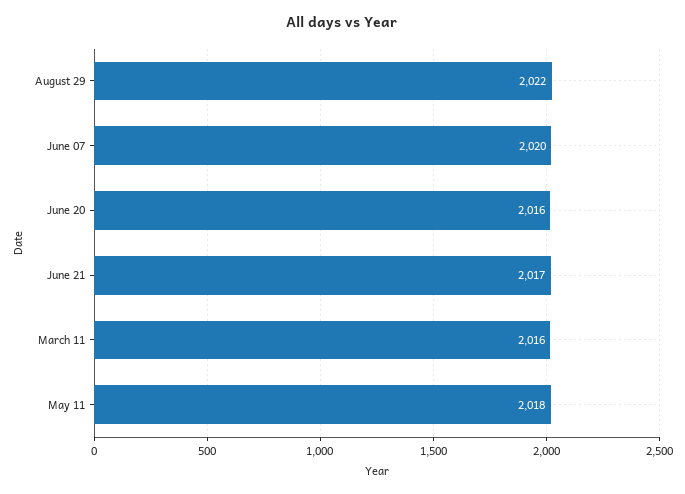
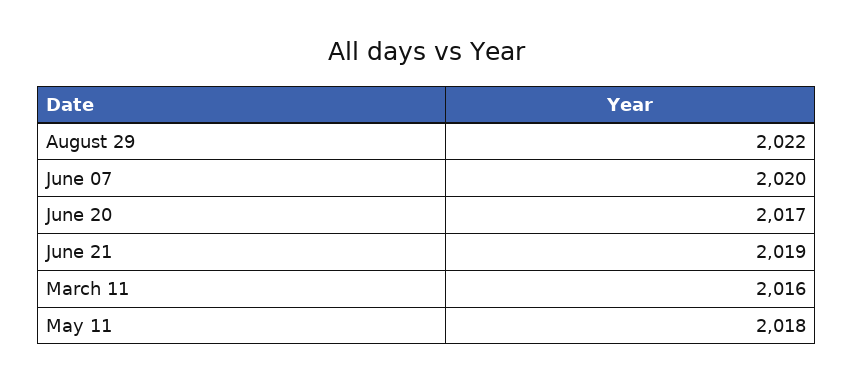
June 20: 2016 -> 2017
June 21: 2017 -> 2019

